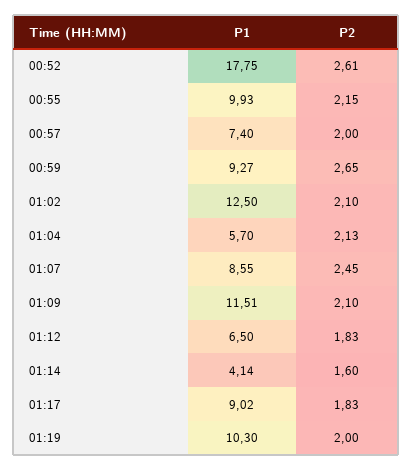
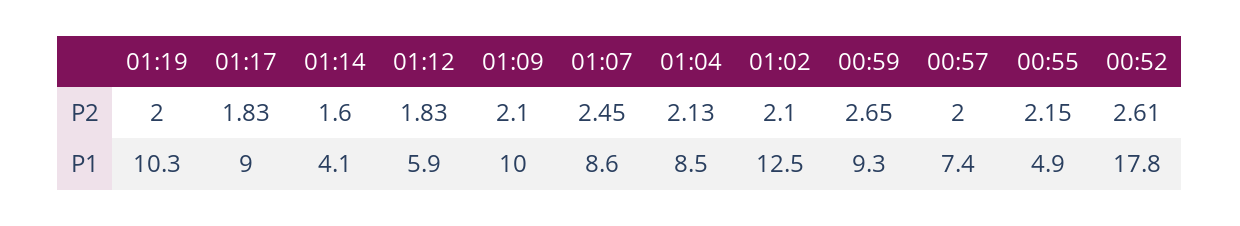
P1, 00:55: 9.93 -> 4.9
P1, 01:04: 5.7 -> 8.5
P1, 01:09: 11.51 -> 10
P1, 01:12: 6.5 -> 5.9

